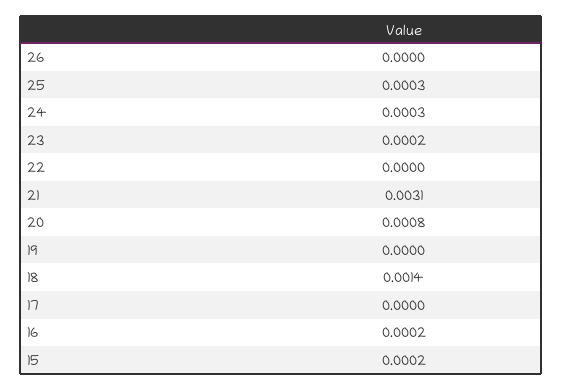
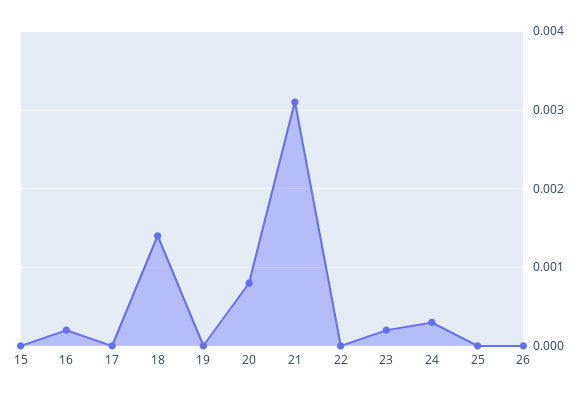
25: 0.0003 -> 0
15: 0.0002 -> 0

